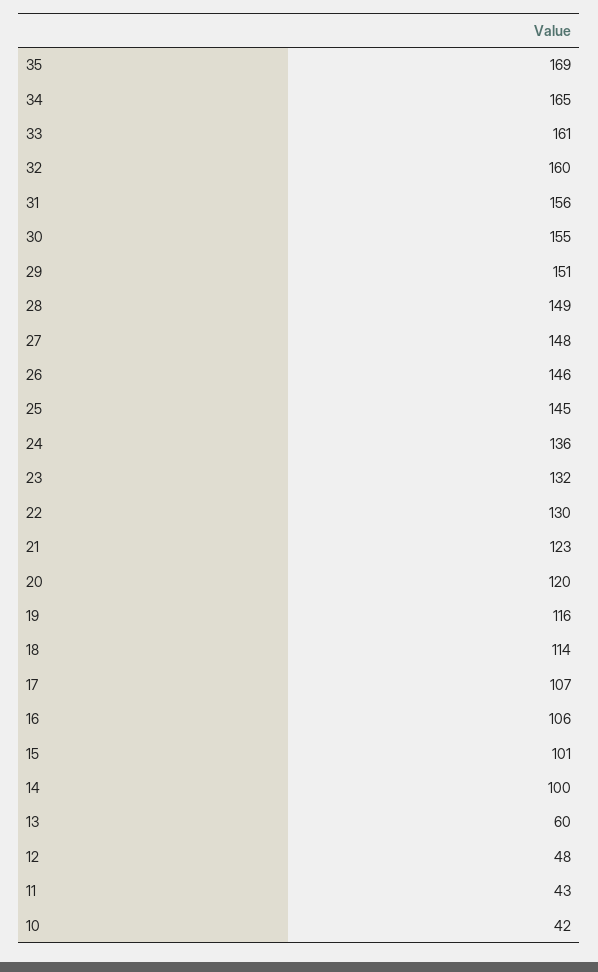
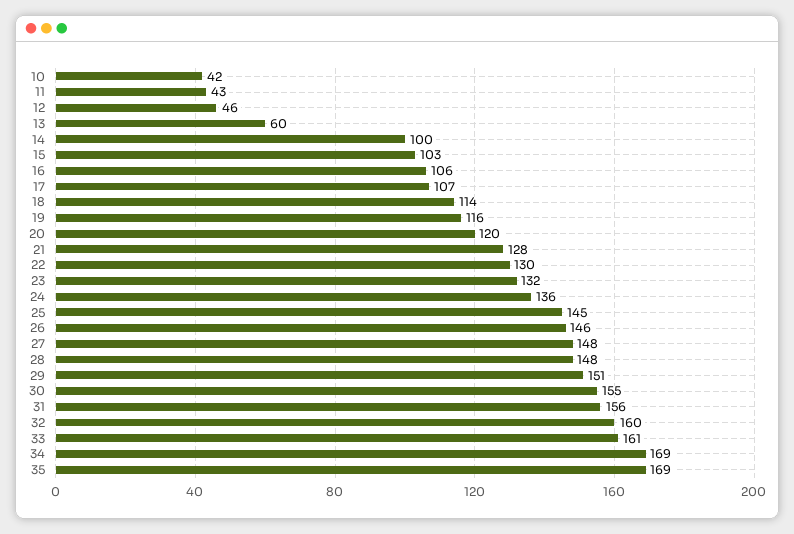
34: 165 -> 169
28: 149 -> 148
21: 123 -> 128
15: 101 -> 103
12: 48 -> 46

